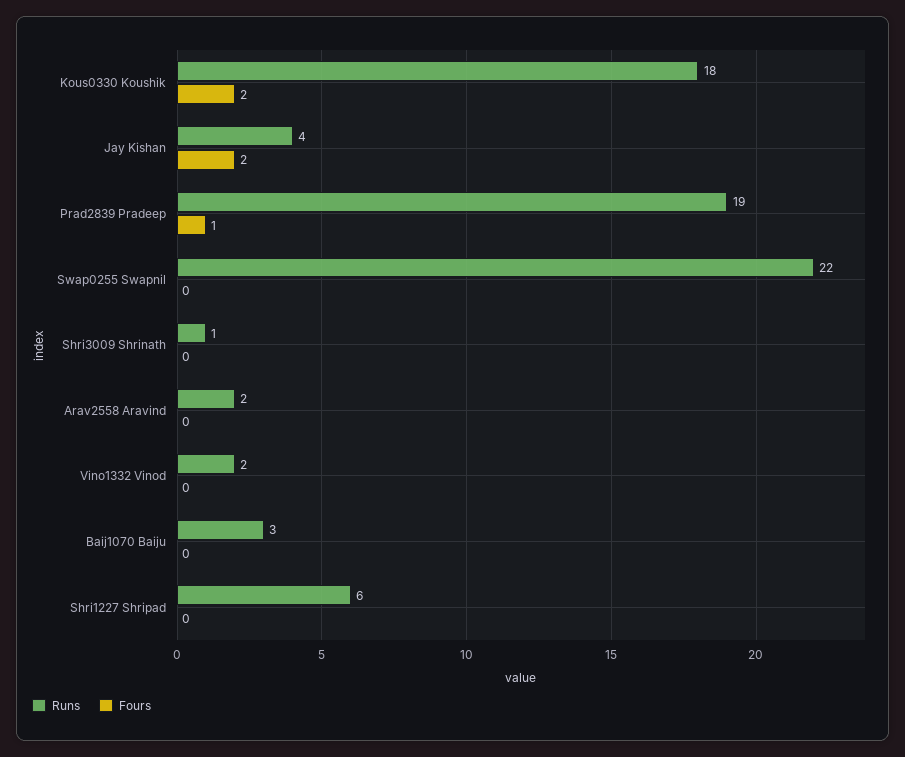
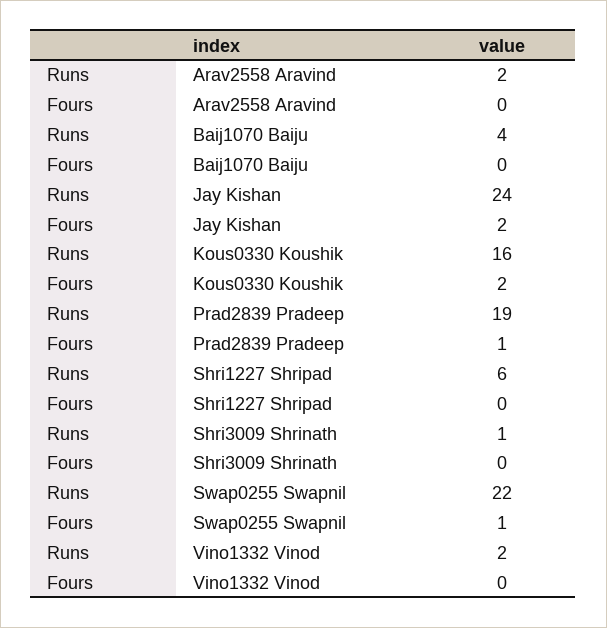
Runs, Kous0330 Koushik: 18 -> 16
Runs, Jay Kishan: 4 -> 24
Fours, Swap0255 Swapnil: 0 -> 1
Runs, Baij1070 Baiju: 3 -> 4

